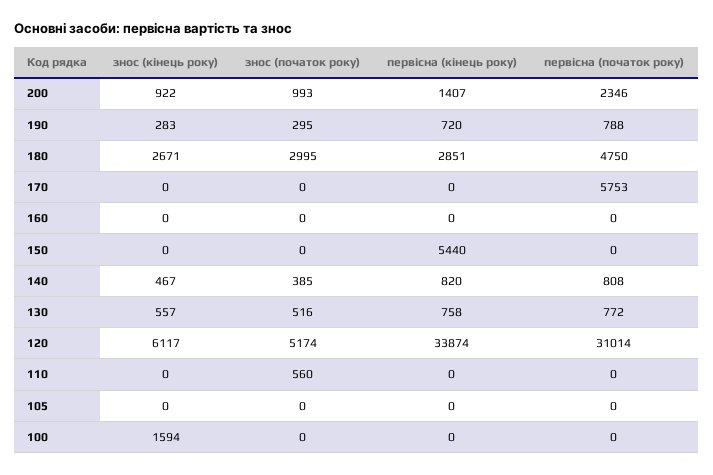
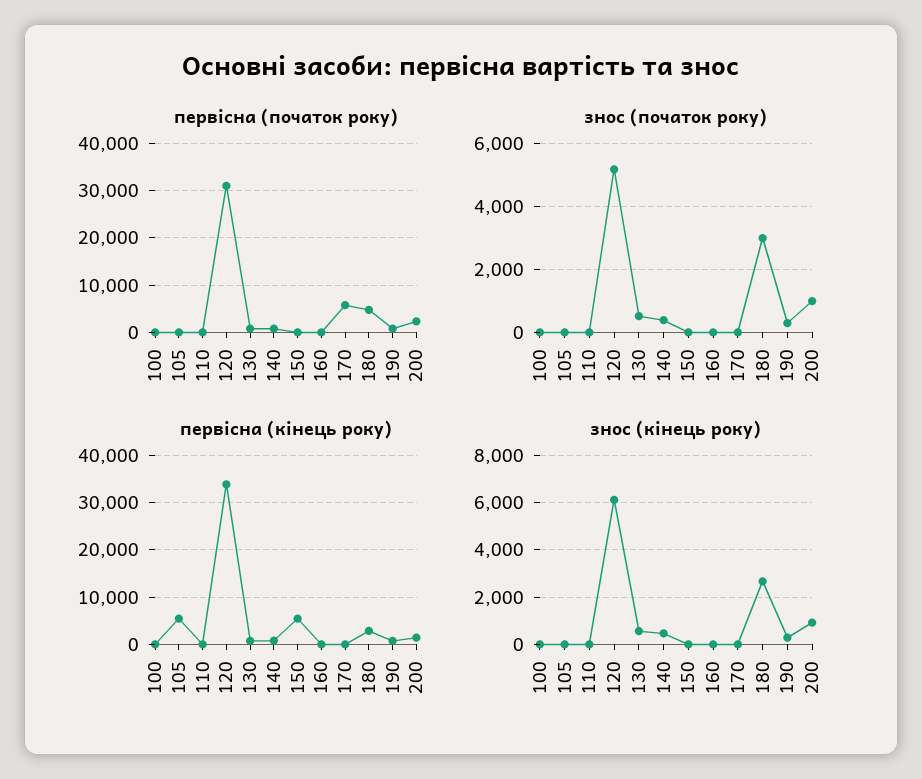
знос (початок року), 110: 560 -> 0
первісна (кінець року), 105: 0 -> 6000
знос (кінець року), 100: 1594 -> 0

